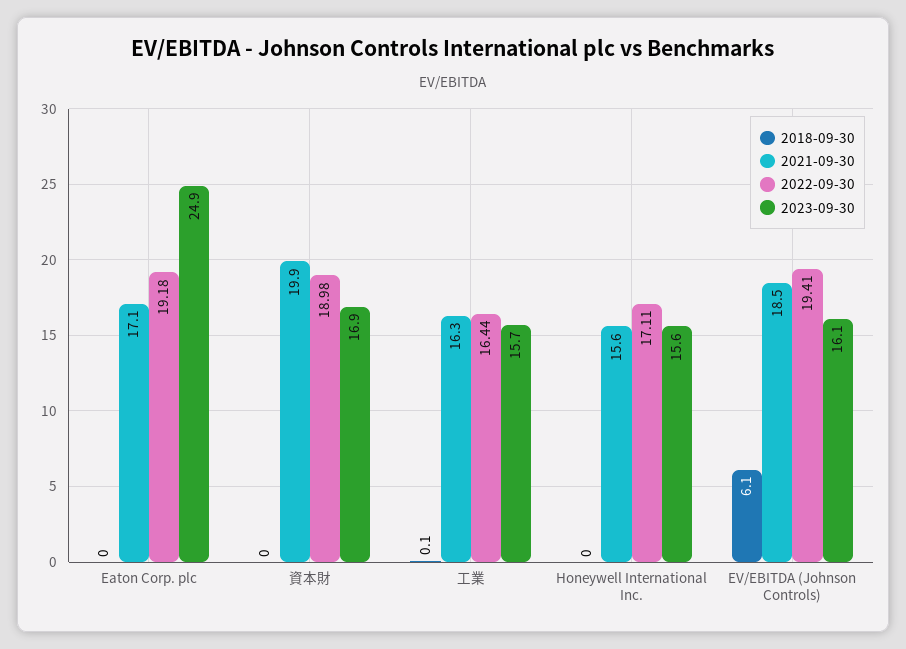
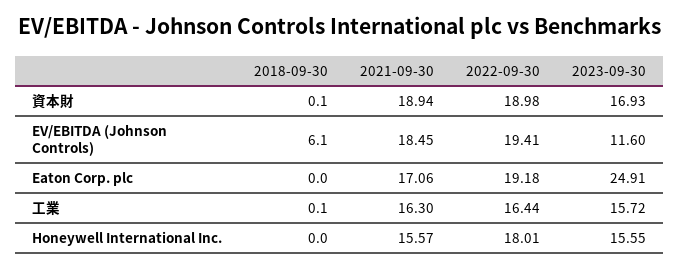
2018-09-30, 資本財: 0 -> 0.1
2021-09-30, 資本財: 19.9 -> 18.94
2022-09-30, Honeywell International Inc.: 17.11 -> 18.01
2023-09-30, EV/EBITDA (Johnson Controls): 16.1 -> 11.6

